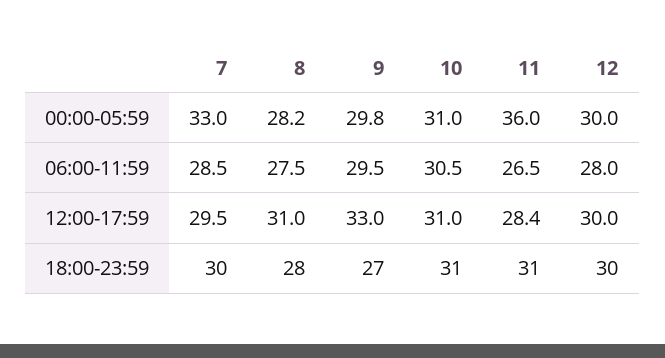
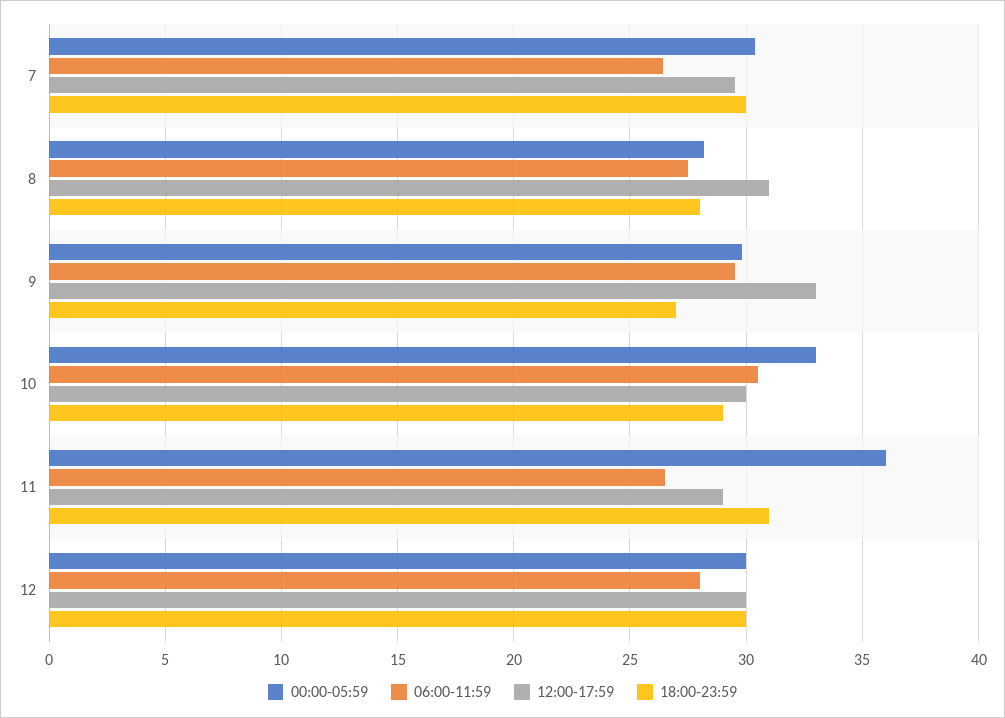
00:00-05:59, 7: 33 -> 30.5
00:00-05:59, 10: 31 -> 33
06:00-11:59, 7: 28.5 -> 26.5
12:00-17:59, 10: 31 -> 30
12:00-17:59, 11: 28.4 -> 29
18:00-23:59, 10: 31 -> 29

